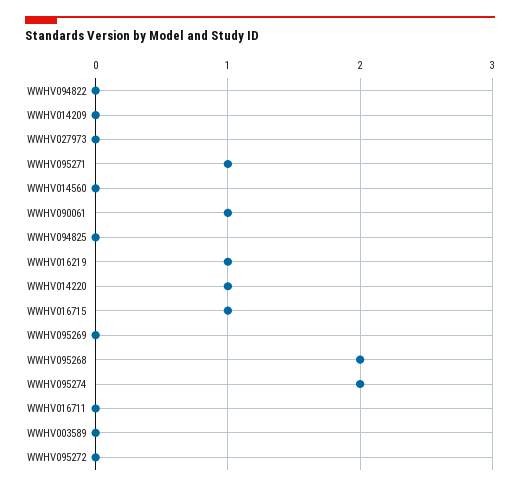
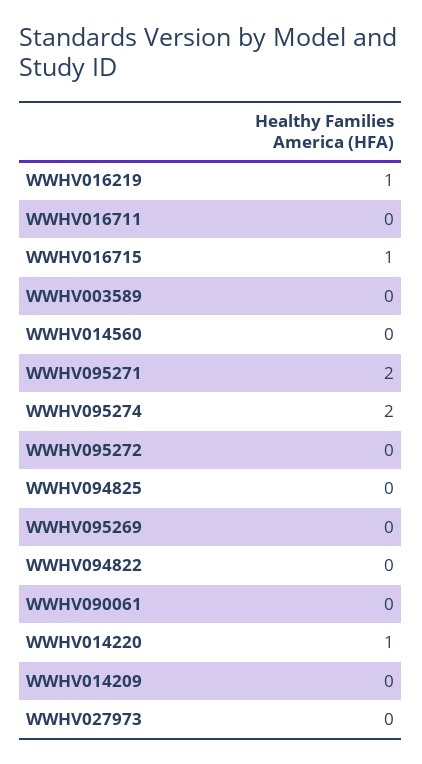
WWHV095271: 1 -> 2
WWHV090061: 1 -> 0
WWHV095268: 2 -> none

